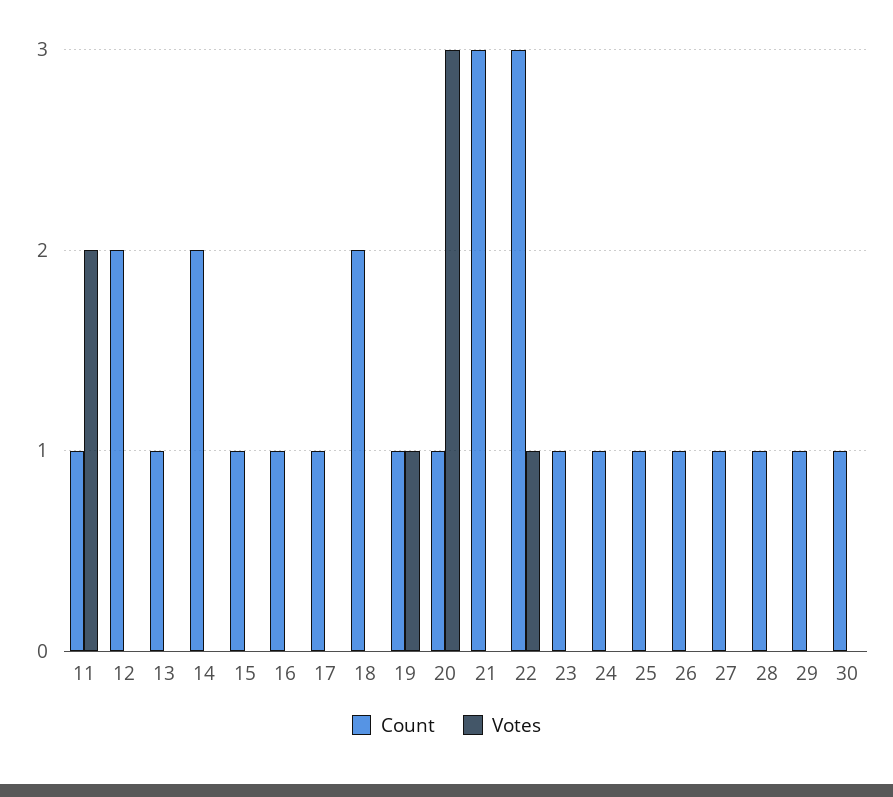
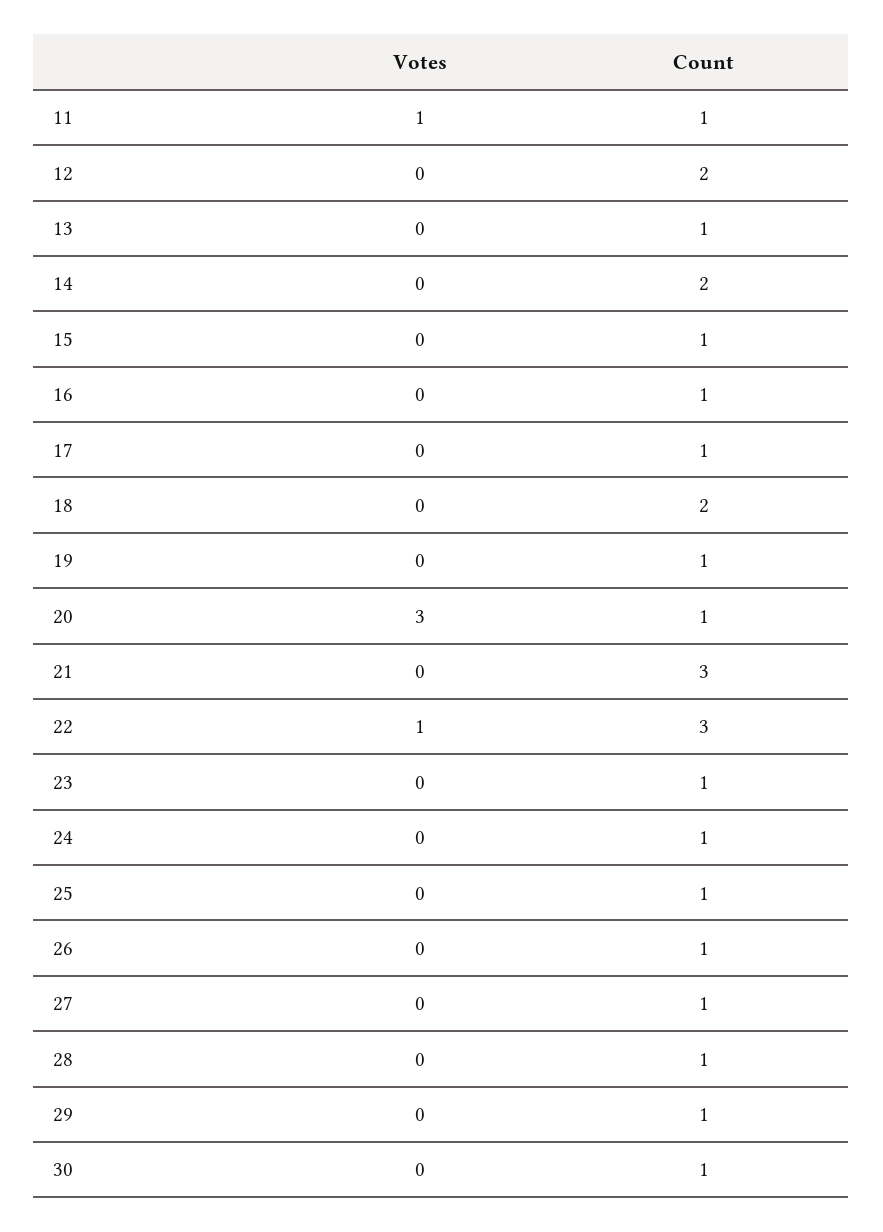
Votes, 11: 2 -> 1
Votes, 19: 1 -> 0

